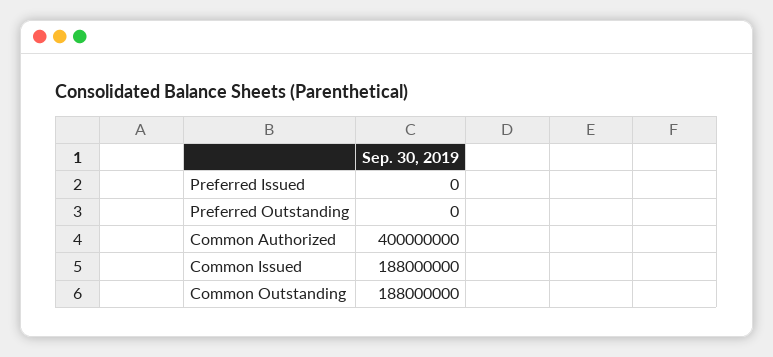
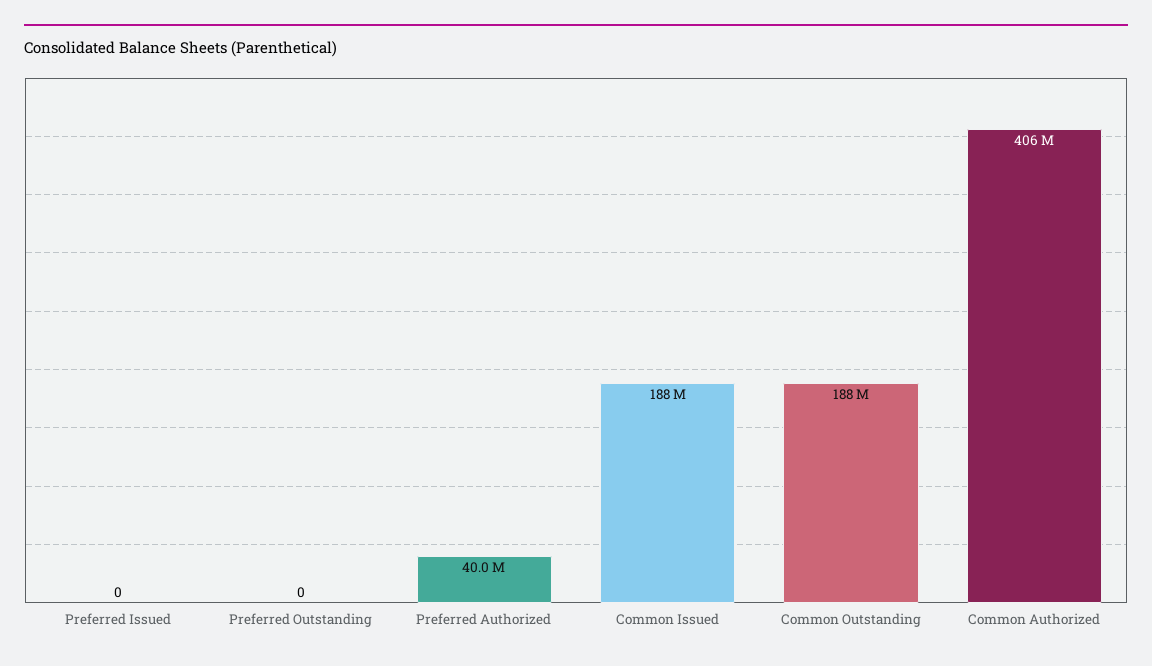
Common Authorized: 400000000 -> 406000000
Preferred Authorized: none -> 40000000

